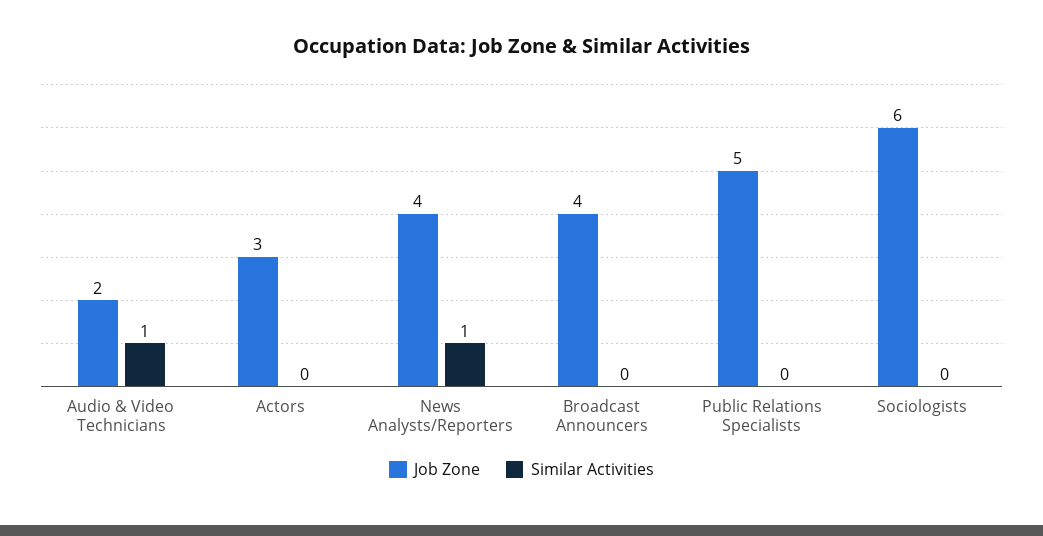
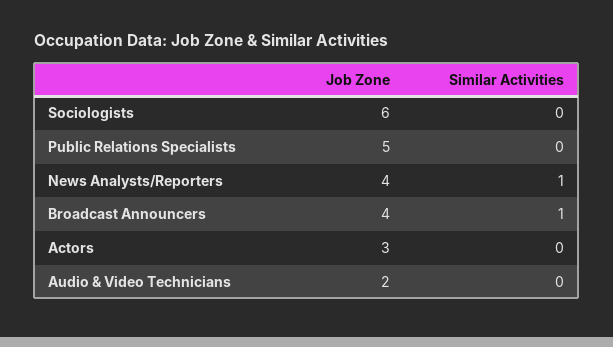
Similar Activities, Audio & Video Technicians: 1 -> 0
Similar Activities, Broadcast Announcers: 0 -> 1

